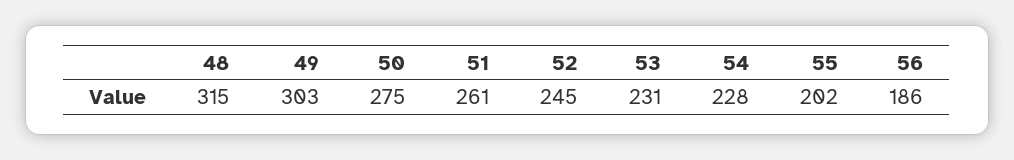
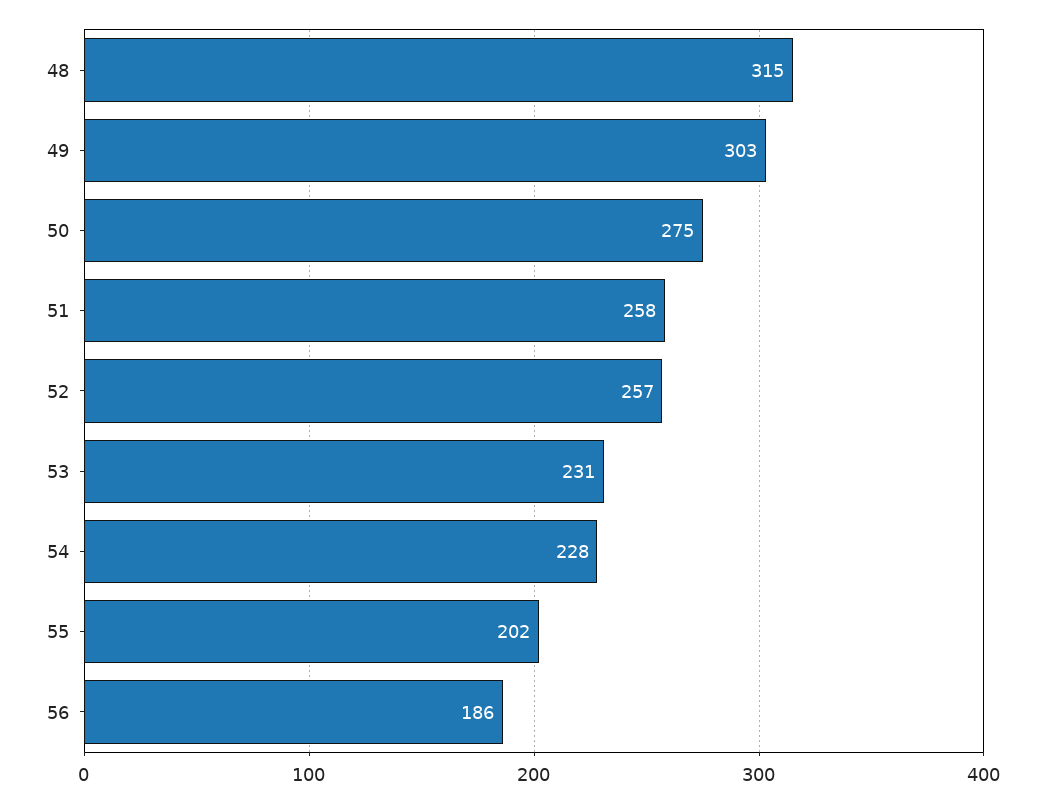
51: 261 -> 258
52: 245 -> 257

